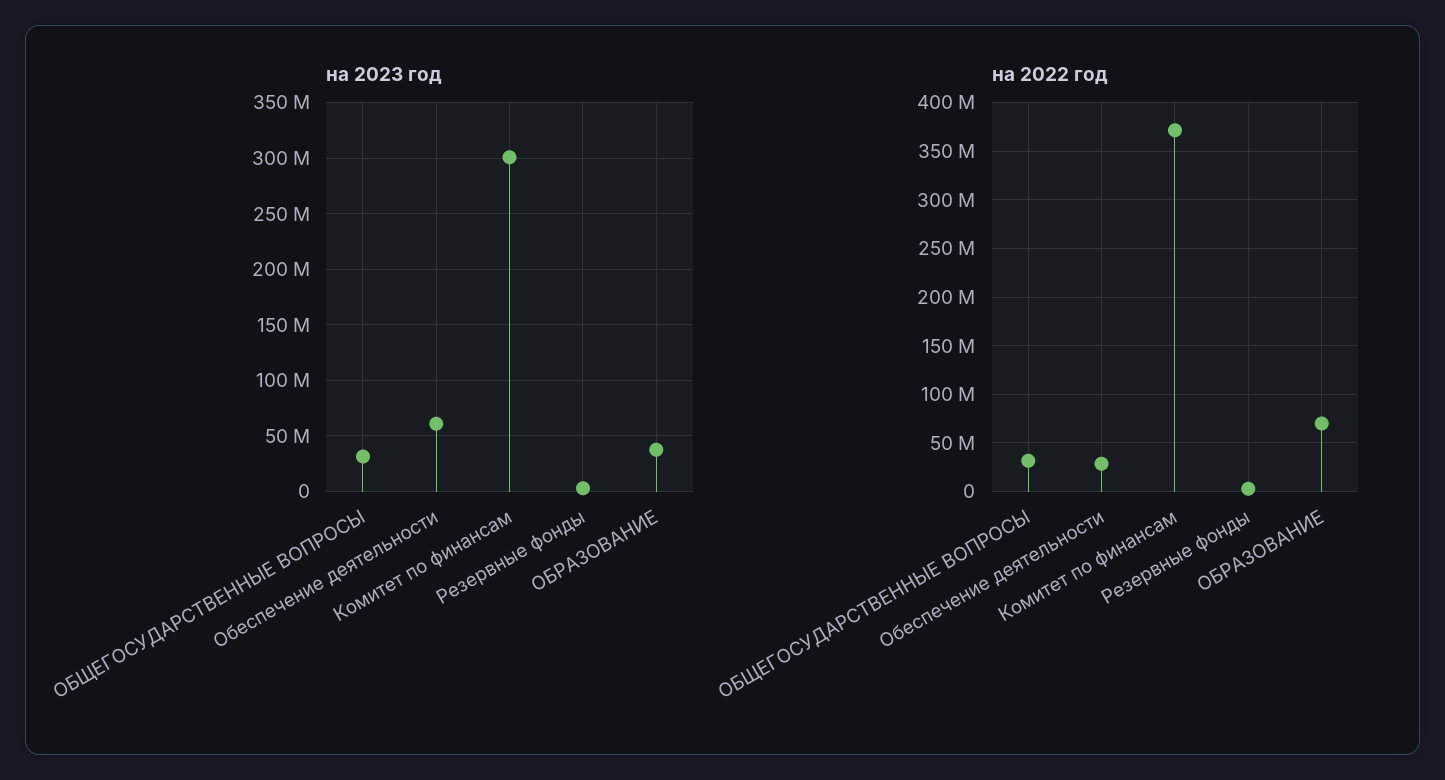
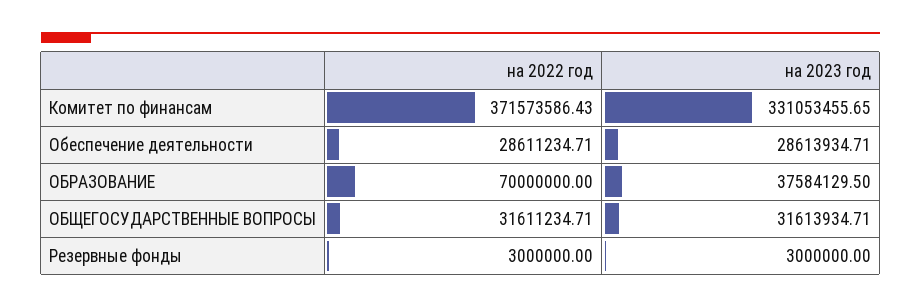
на 2023 год, Обеспечение деятельности: 60000000 -> 28613934.71
на 2023 год, Комитет по финансам: 300000000 -> 331053455.65

